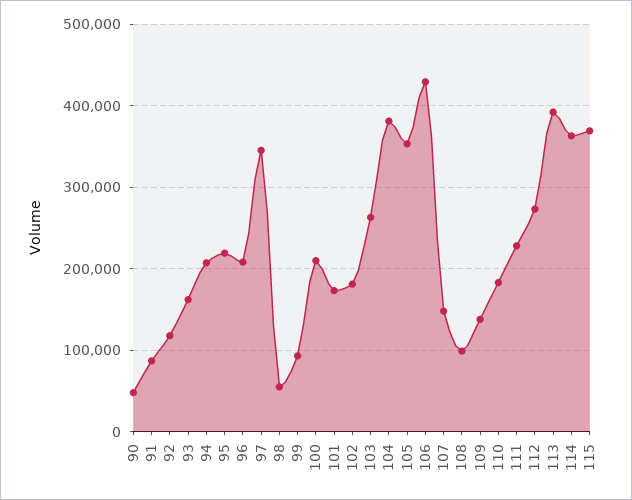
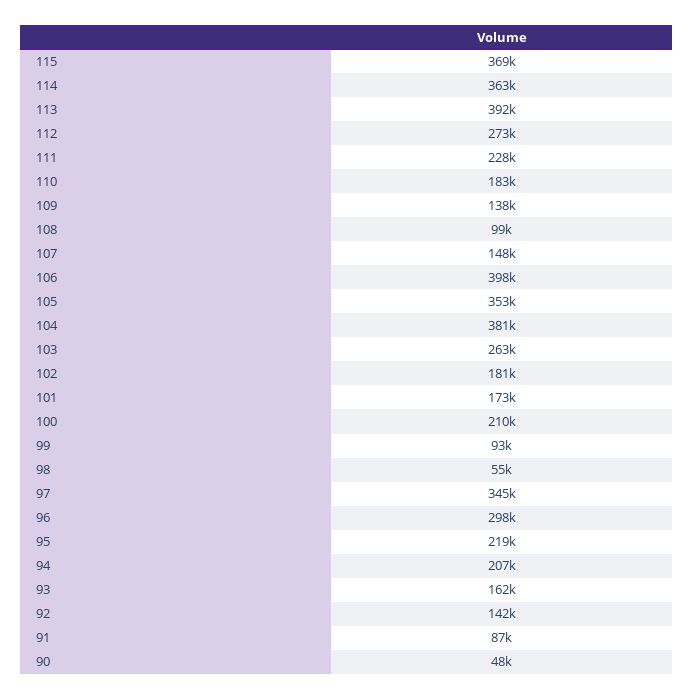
92: 120000 -> 142000
96: 210000 -> 298000
106: 430000 -> 398000

